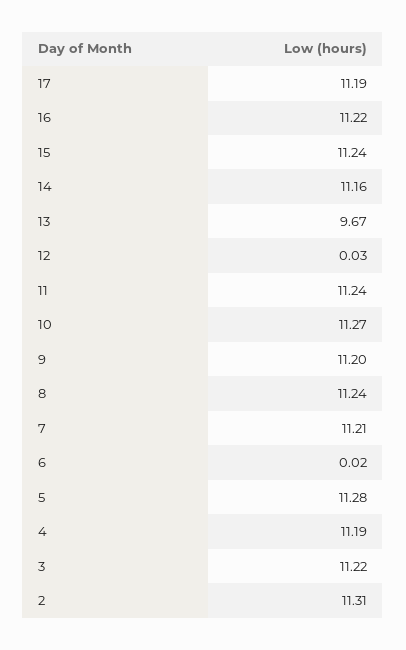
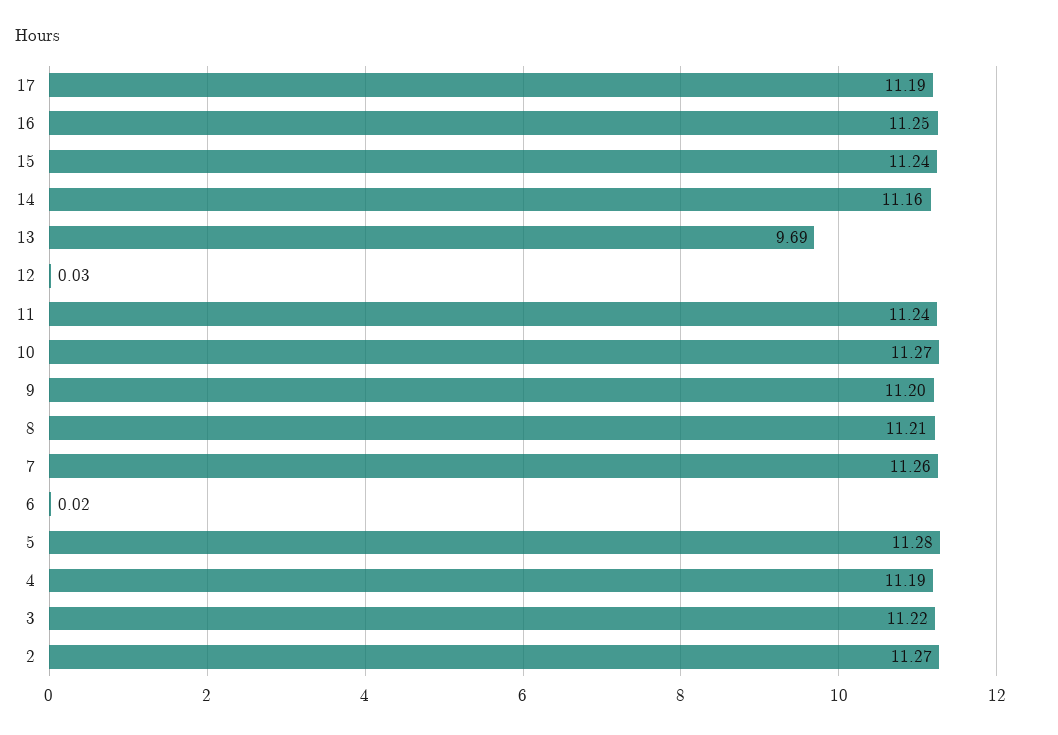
16: 11.22 -> 11.25
13: 9.67 -> 9.69
8: 11.24 -> 11.21
7: 11.21 -> 11.26
2: 11.31 -> 11.27

